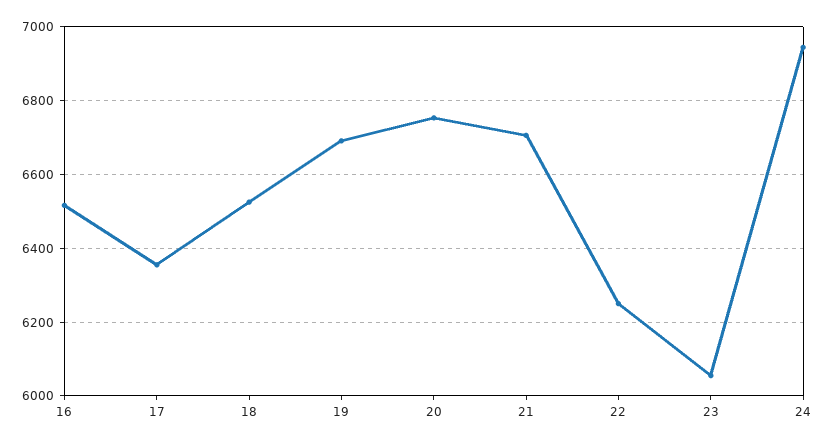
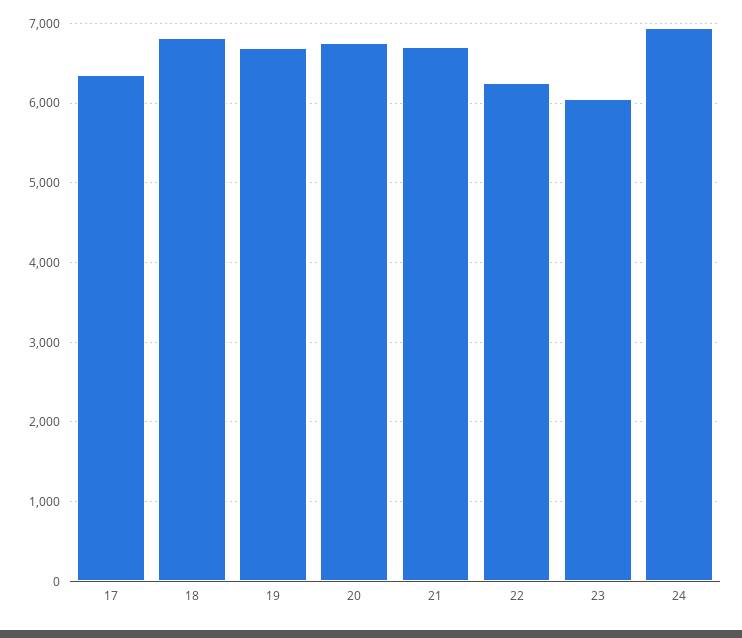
16: 6520 -> none
18: 6520 -> 6800

